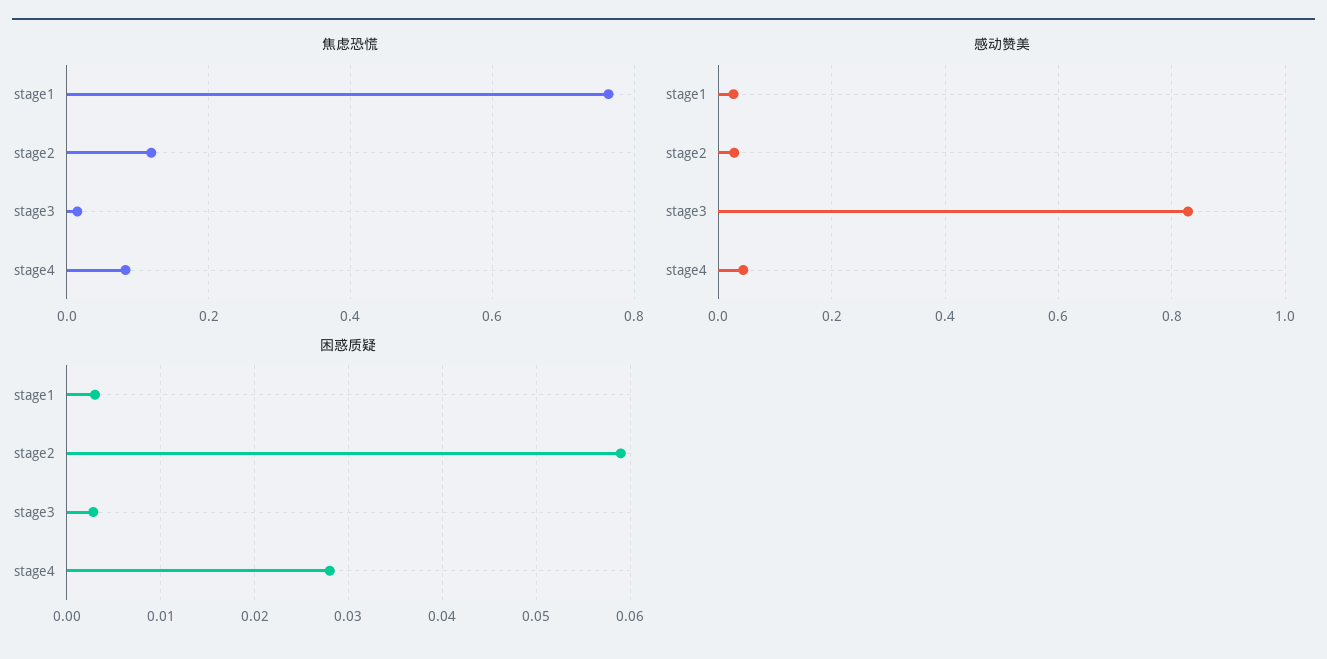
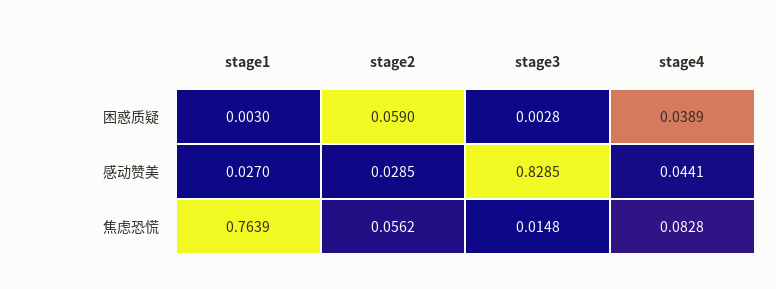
焦虑恐慌, stage2: 0.12 -> 0.0562
困惑质疑, stage4: 0.028 -> 0.0389

